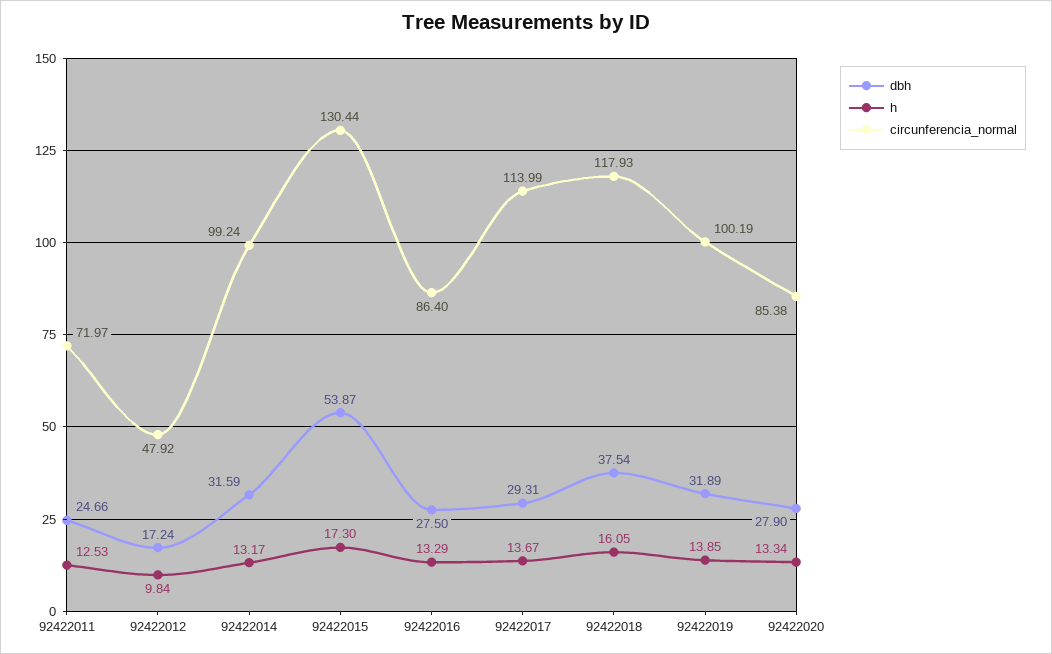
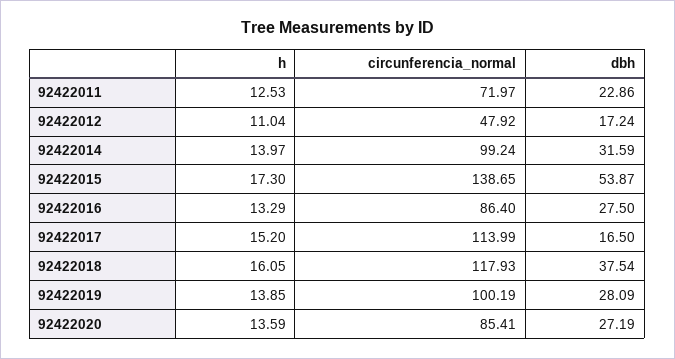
dbh, 92422011: 24.66 -> 22.86
h, 92422012: 9.84 -> 11.04
h, 92422014: 13.17 -> 13.97
circunferencia_normal, 92422015: 130.44 -> 138.65
dbh, 92422017: 29.31 -> 16.5
h, 92422017: 13.67 -> 15.2
dbh, 92422019: 31.89 -> 28.09
dbh, 92422020: 27.9 -> 27.19
h, 92422020: 13.34 -> 13.59
circunferencia_normal, 92422020: 85.38 -> 85.41

